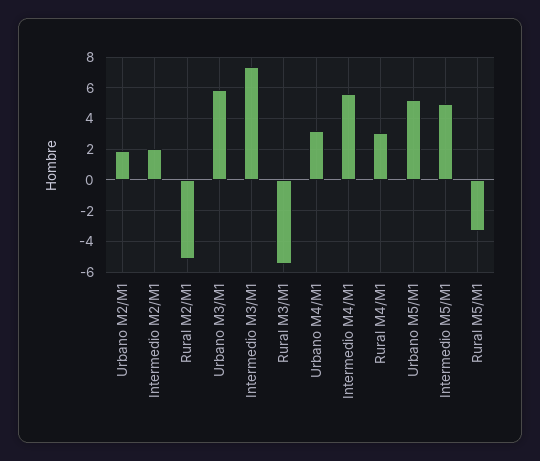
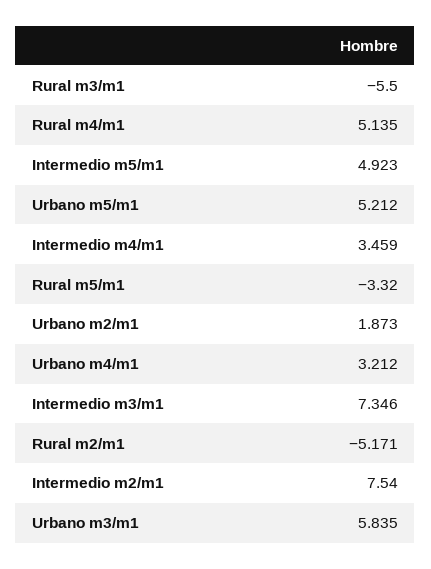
Intermedio M2/M1: 2 -> 7.54
Intermedio M4/M1: 5.5 -> 3.459
Rural M4/M1: 3 -> 5.135

